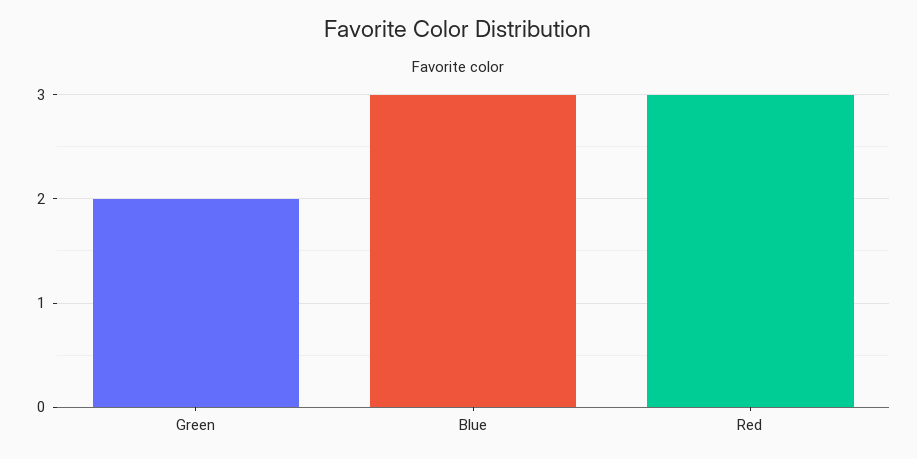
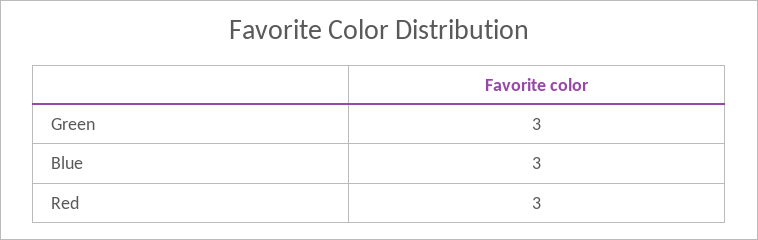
Green: 2 -> 3

